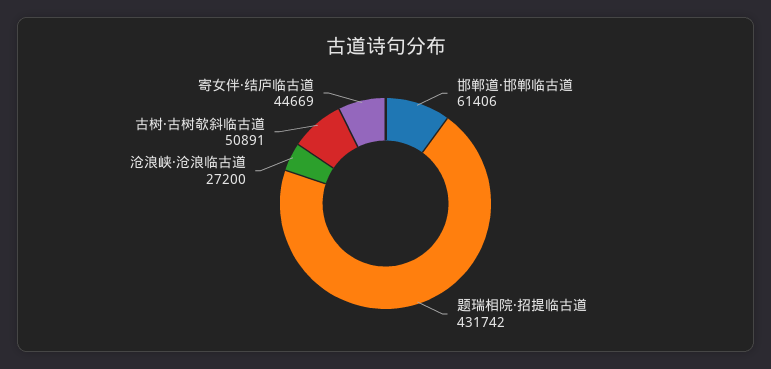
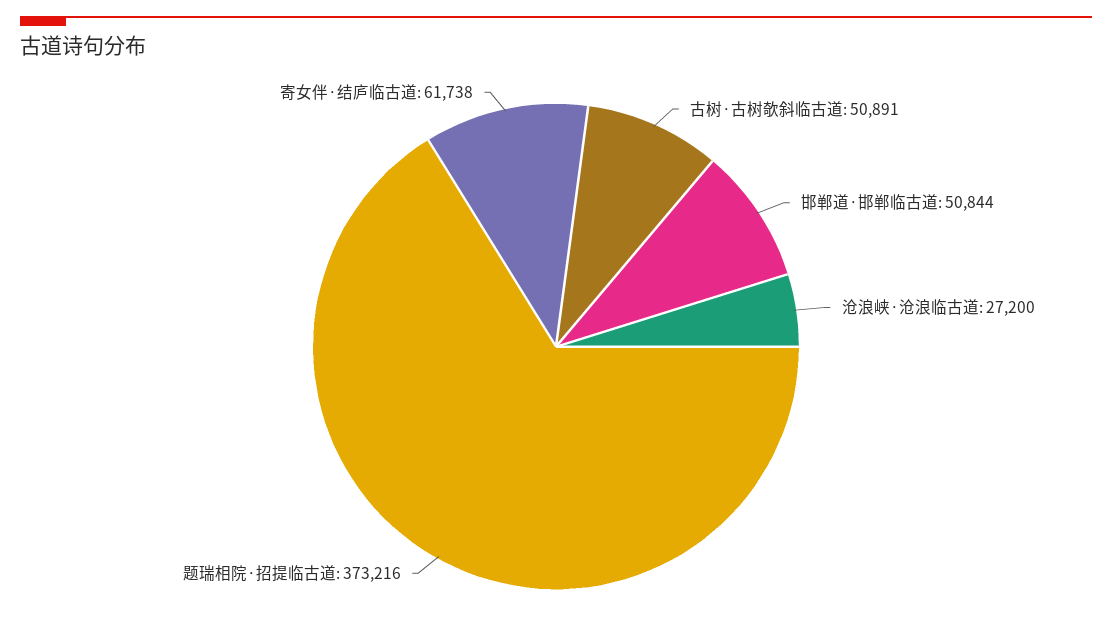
邯郸道·邯郸临古道: 61406 -> 50844
题瑞相院·招提临古道: 431742 -> 373216
寄女伴·结庐临古道: 44669 -> 61738

